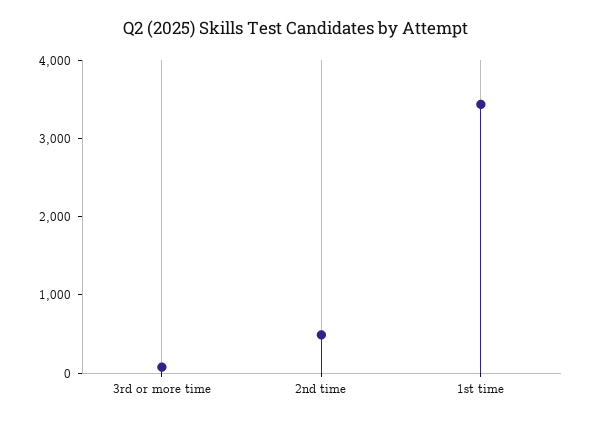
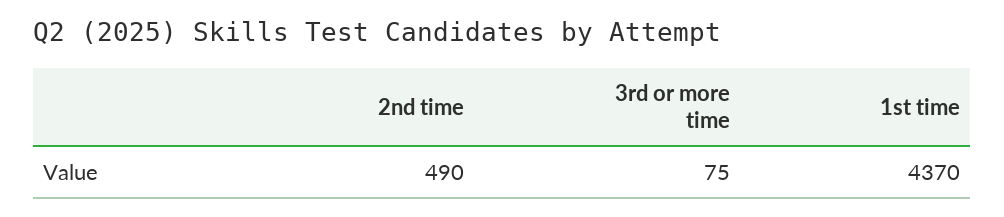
1st time: 3400 -> 4370

